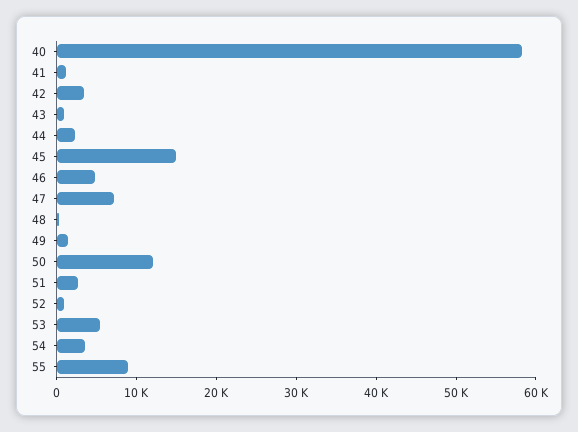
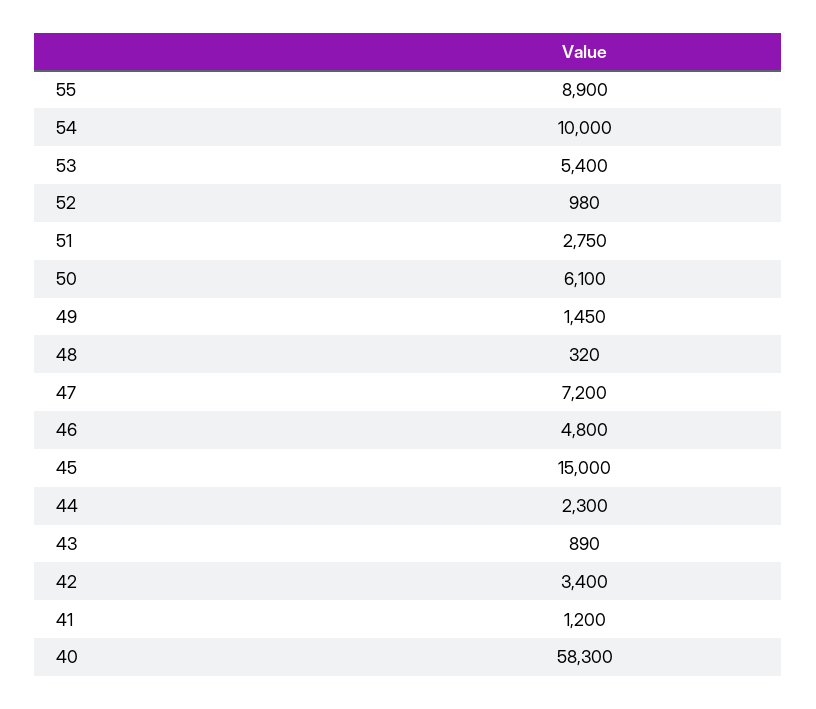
50: 12000 -> 6100
54: 4000 -> 10000

